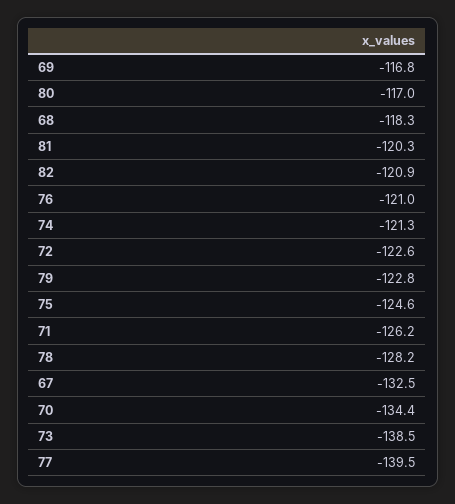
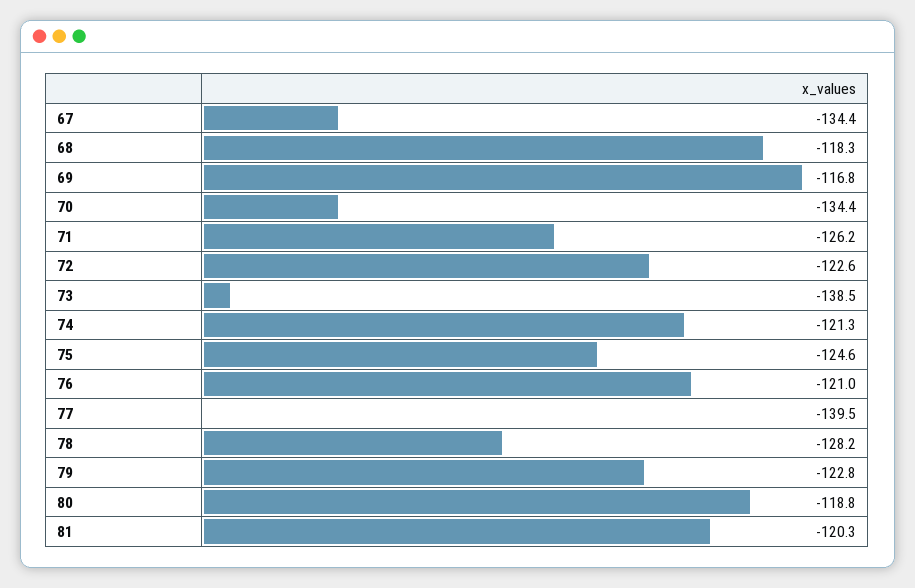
80: -117 -> -118.8
82: -120.9 -> none
67: -132.5 -> -134.4

